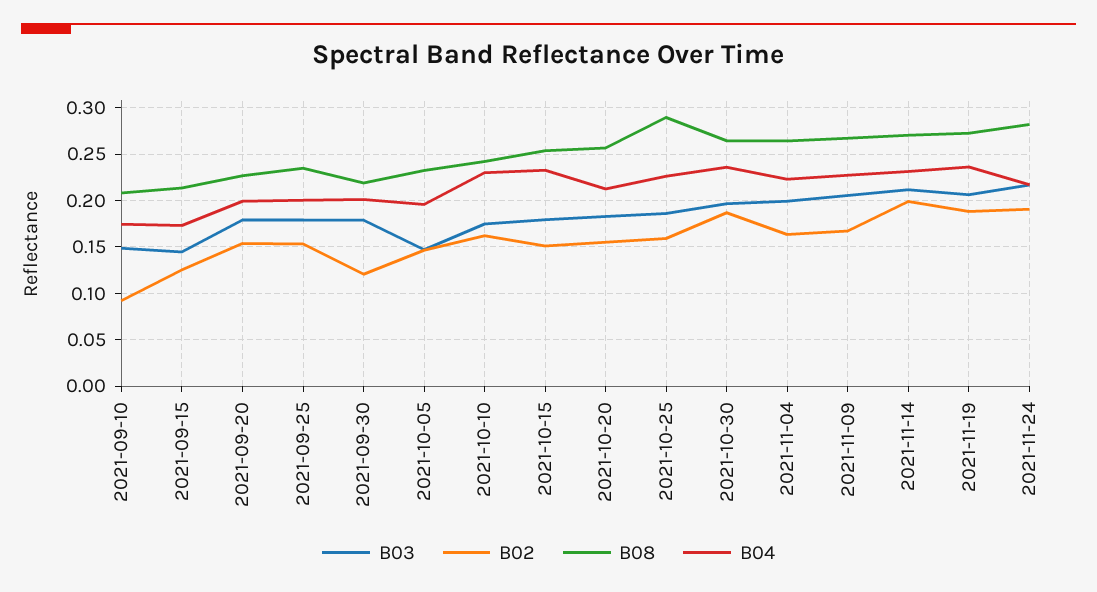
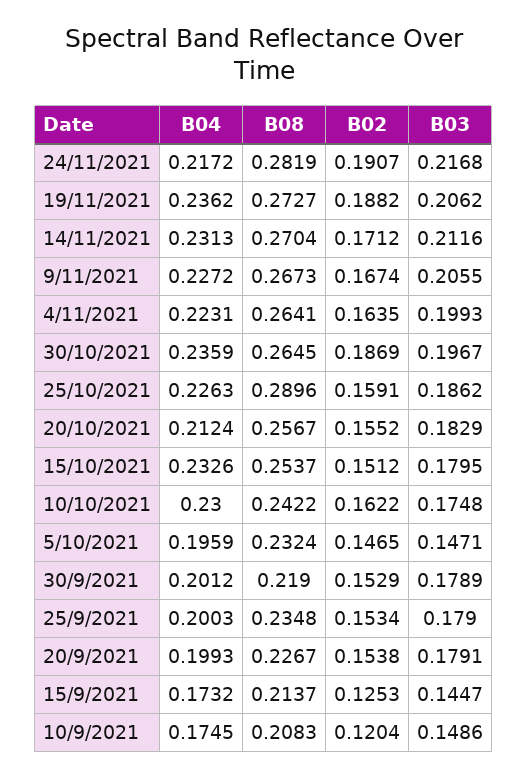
B02, 2021-09-10: 0.09 -> 0.1204
B02, 2021-09-30: 0.12 -> 0.1529
B02, 2021-11-14: 0.2 -> 0.1712

